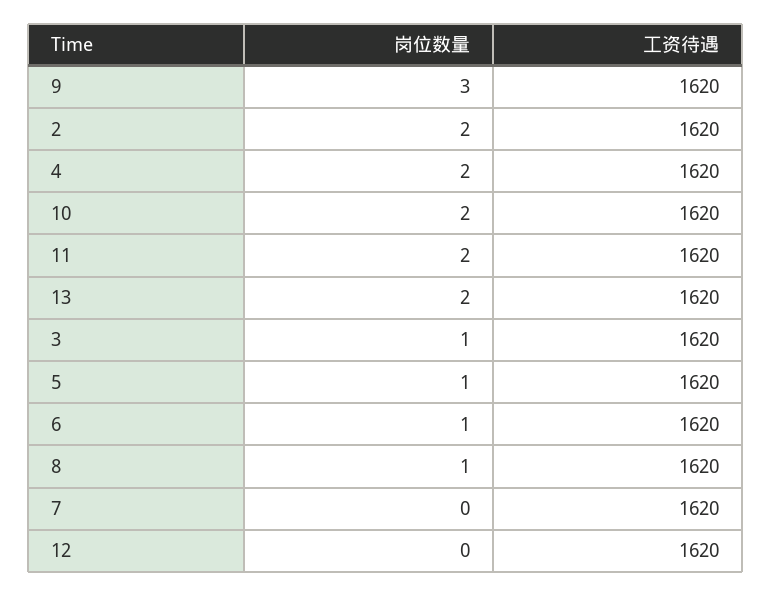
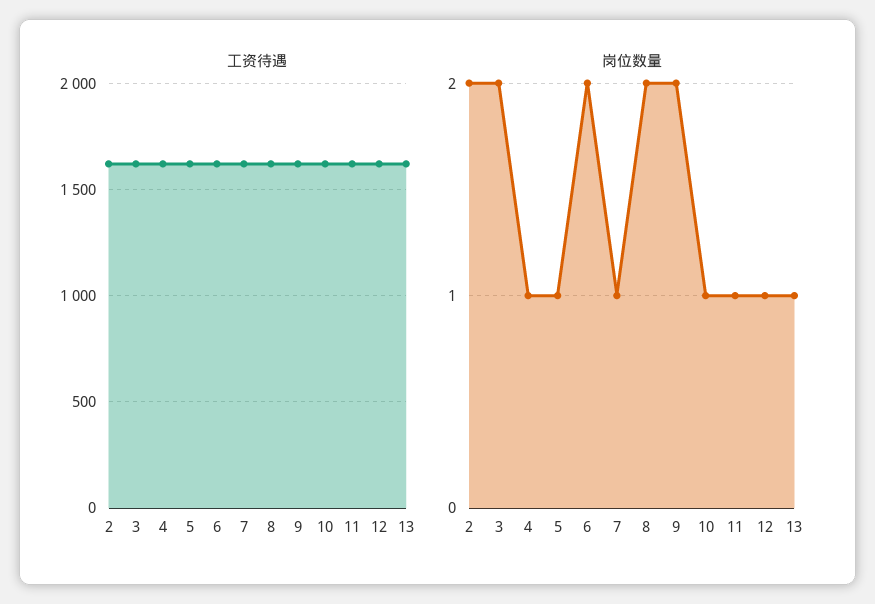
岗位数量, 9: 3 -> 2
岗位数量, 4: 2 -> 1
岗位数量, 10: 2 -> 1
岗位数量, 11: 2 -> 1
岗位数量, 13: 2 -> 1
岗位数量, 3: 1 -> 2
岗位数量, 6: 1 -> 2
岗位数量, 8: 1 -> 2
岗位数量, 7: 0 -> 1
岗位数量, 12: 0 -> 1

